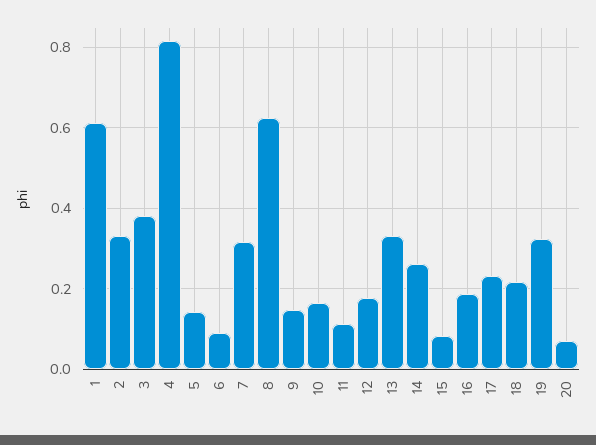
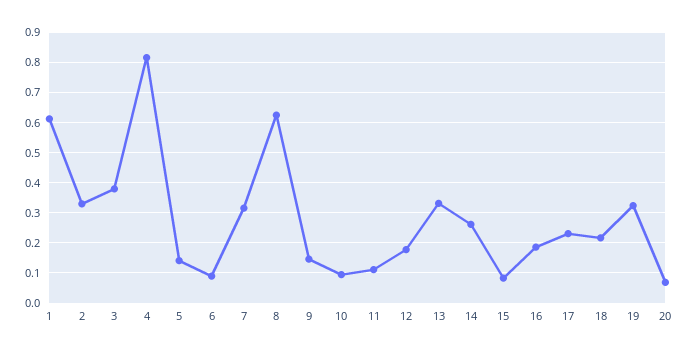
10: 0.16 -> 0.1

